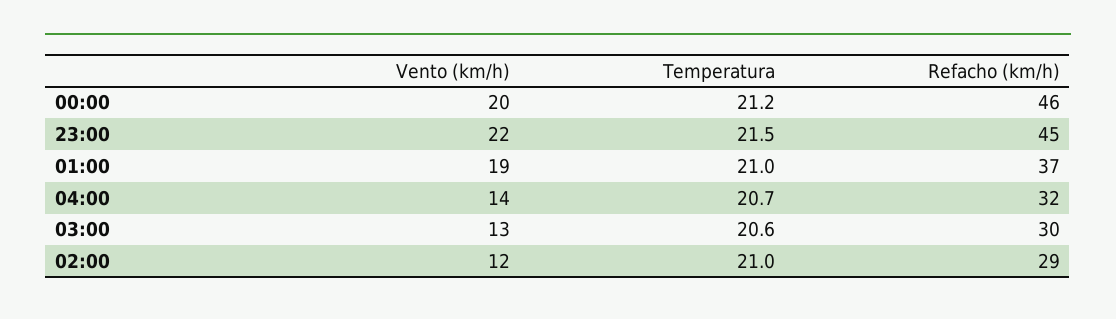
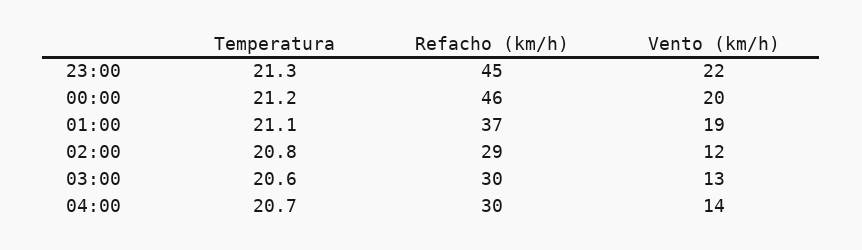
Temperatura, 23:00: 21.5 -> 21.3
Temperatura, 01:00: 21 -> 21.1
Refacho (km/h), 04:00: 32 -> 30
Temperatura, 02:00: 21 -> 20.8

